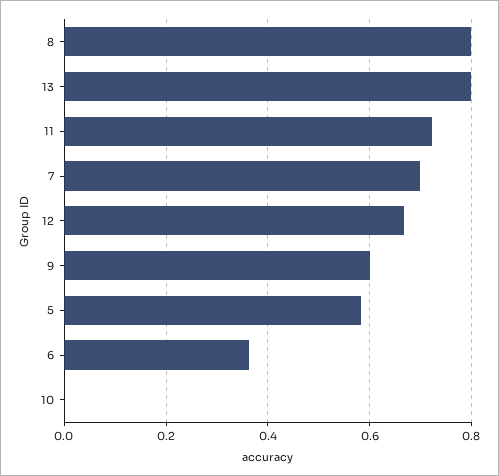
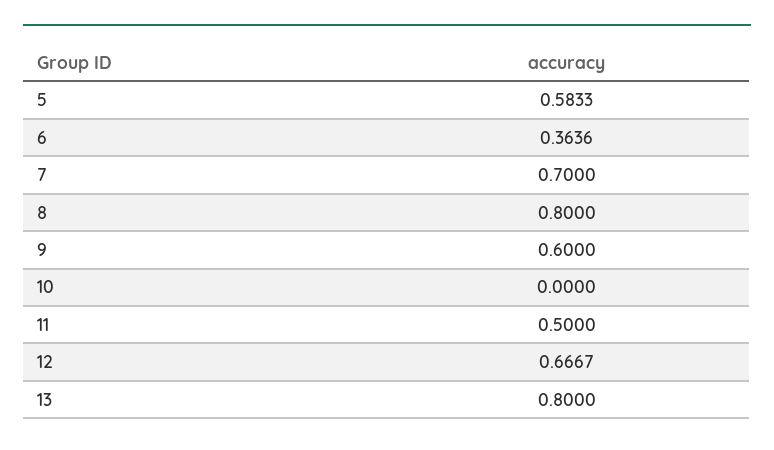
11: 0.72 -> 0.5

